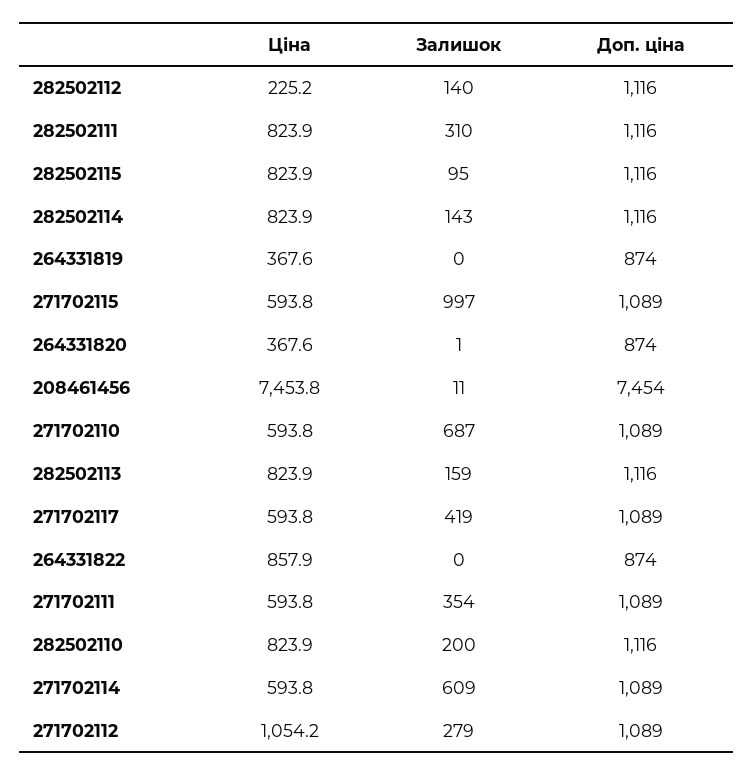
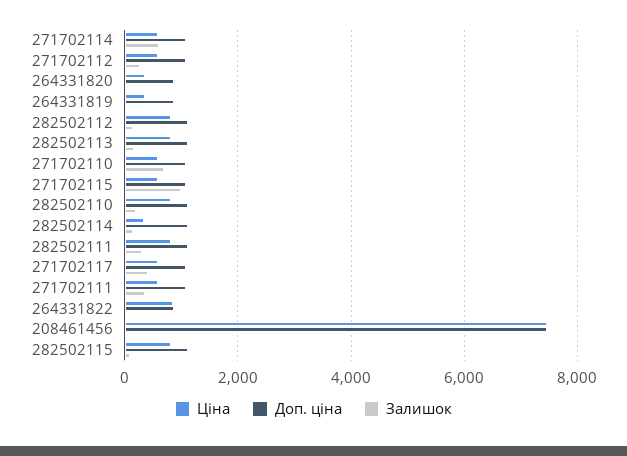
Ціна, 282502112: 225.2 -> 800
Ціна, 282502114: 823.9 -> 400
Ціна, 271702112: 1054.2 -> 600

